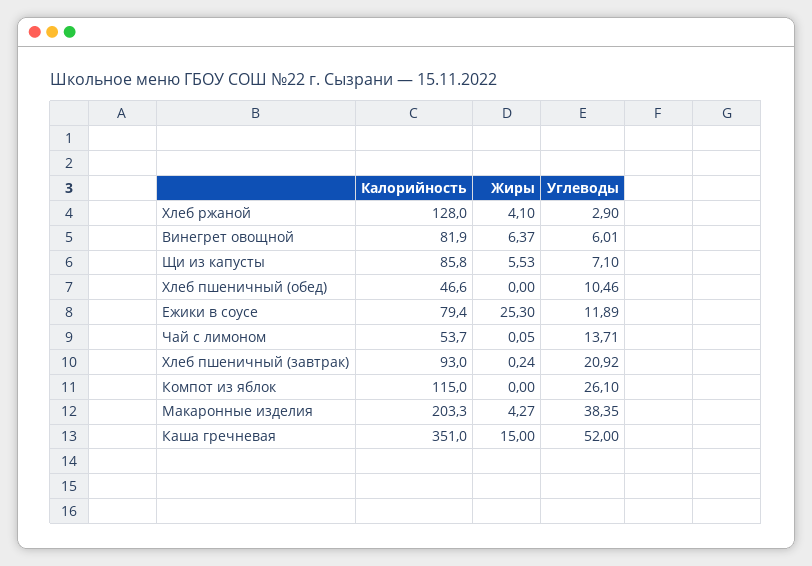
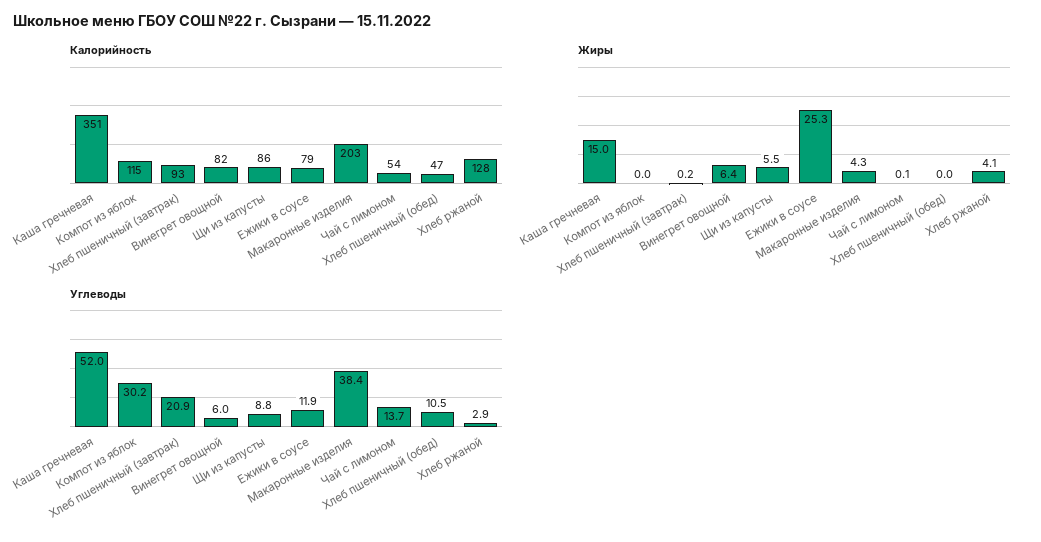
Углеводы, Щи из капусты: 7.1 -> 8.8
Углеводы, Компот из яблок: 26.1 -> 30.2

